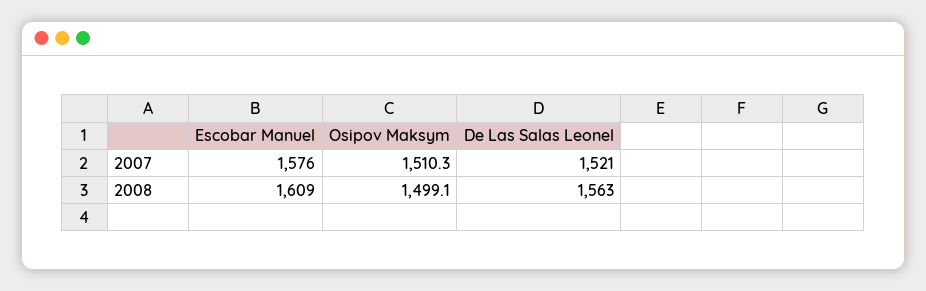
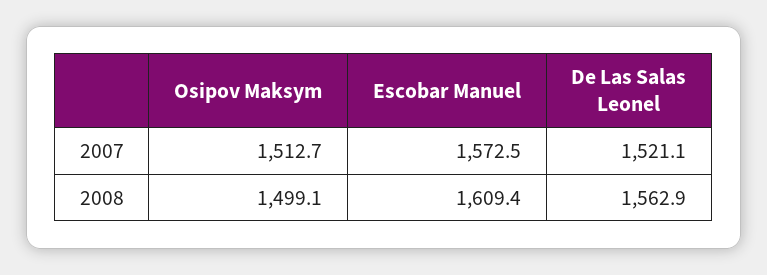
Escobar Manuel, 2007: 1576 -> 1572.5
Osipov Maksym, 2007: 1510.3 -> 1512.7

